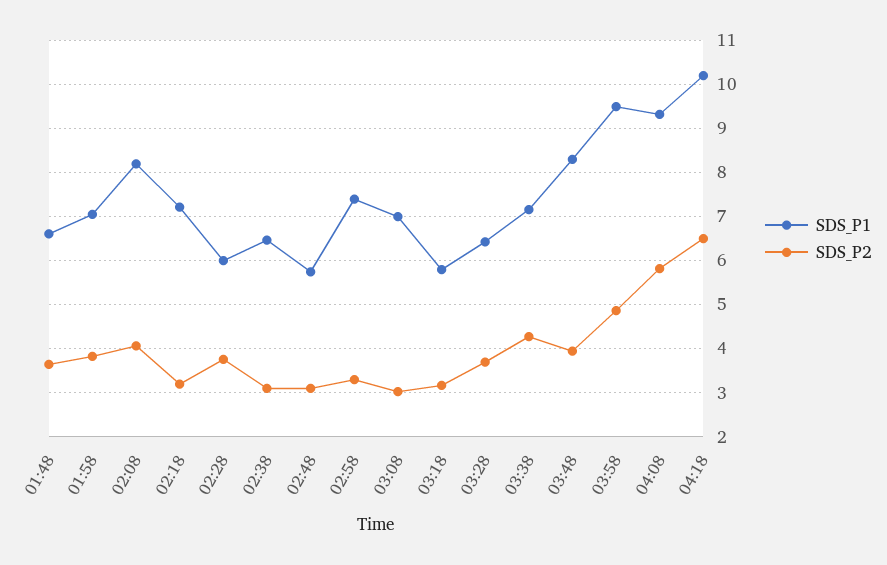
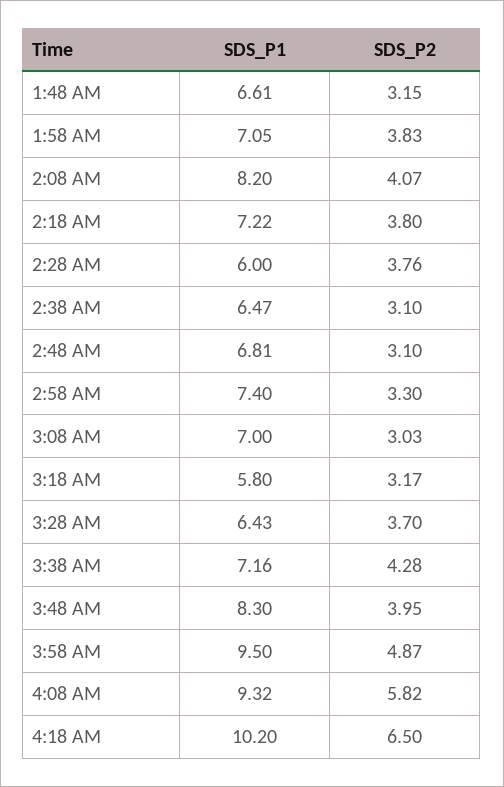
SDS_P2, 01:48: 3.6 -> 3.15
SDS_P2, 02:18: 3.2 -> 3.8
SDS_P1, 02:48: 5.8 -> 6.81

